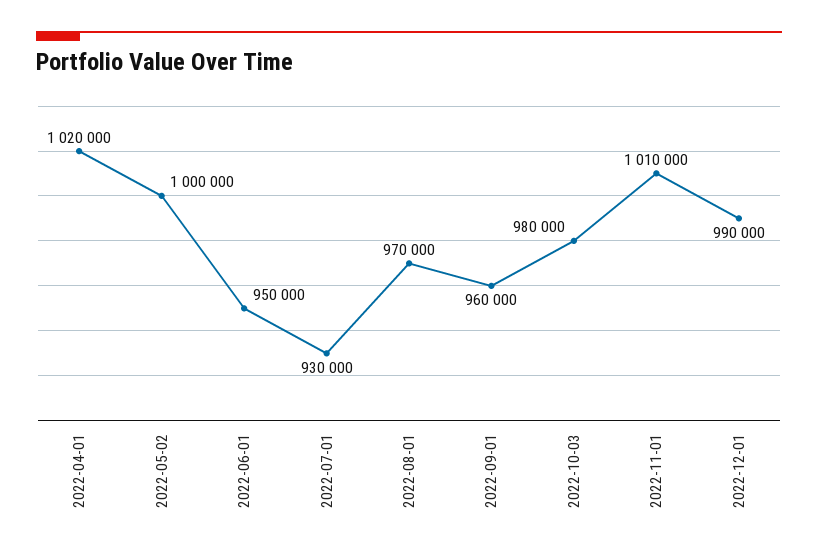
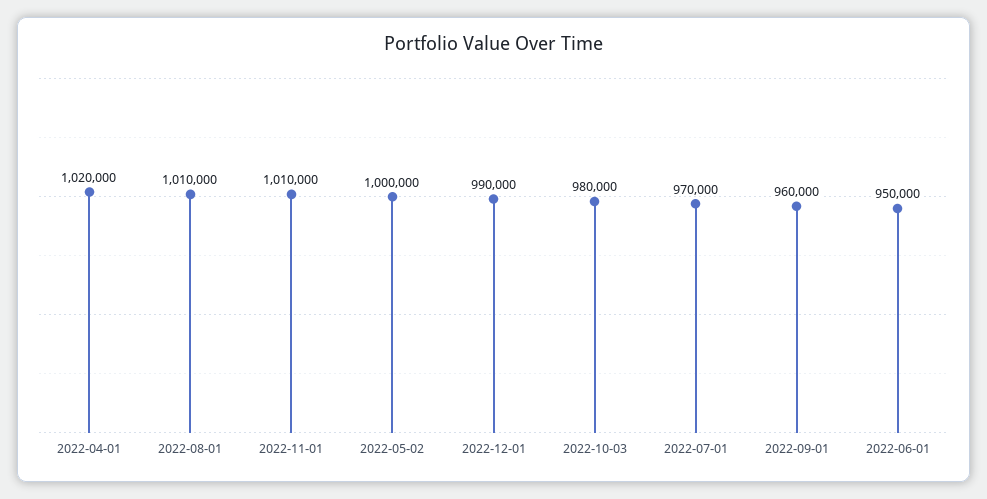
2022-07-01: 930000 -> 970000
2022-08-01: 970000 -> 1010000

